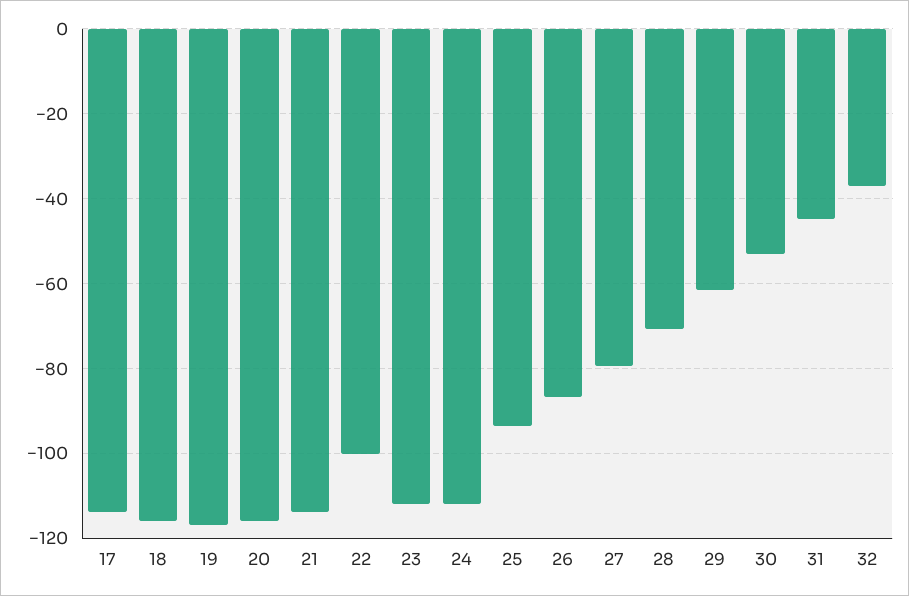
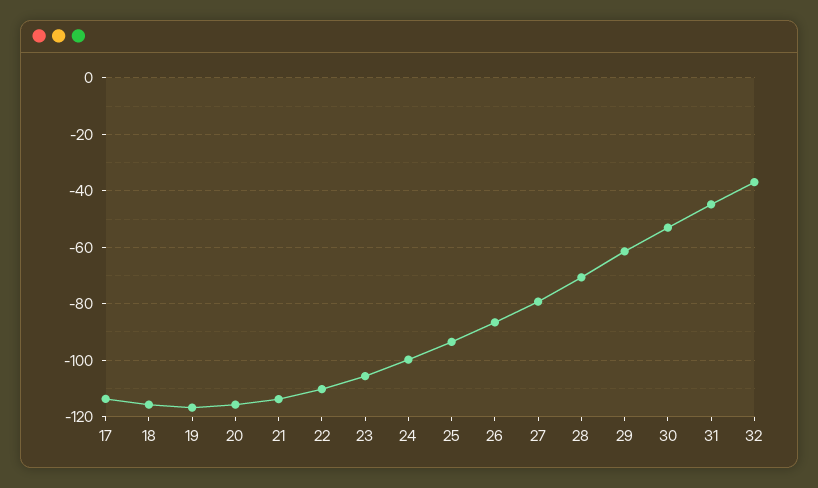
22: -100 -> -110
23: -112 -> -105
24: -112 -> -100

